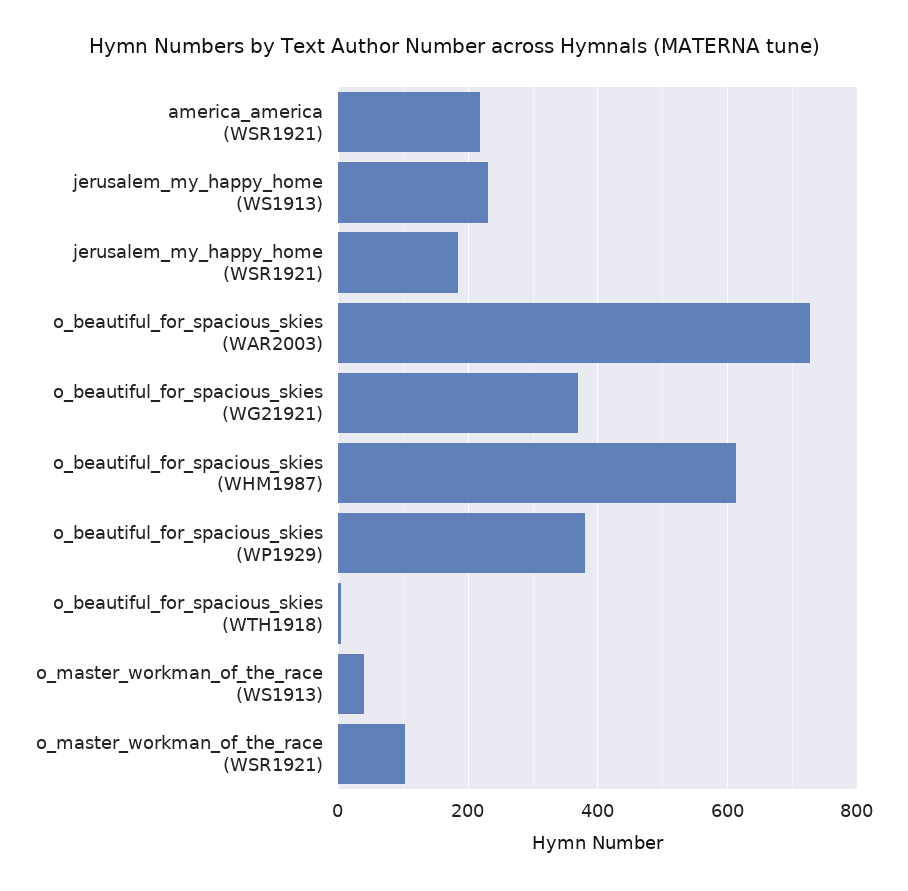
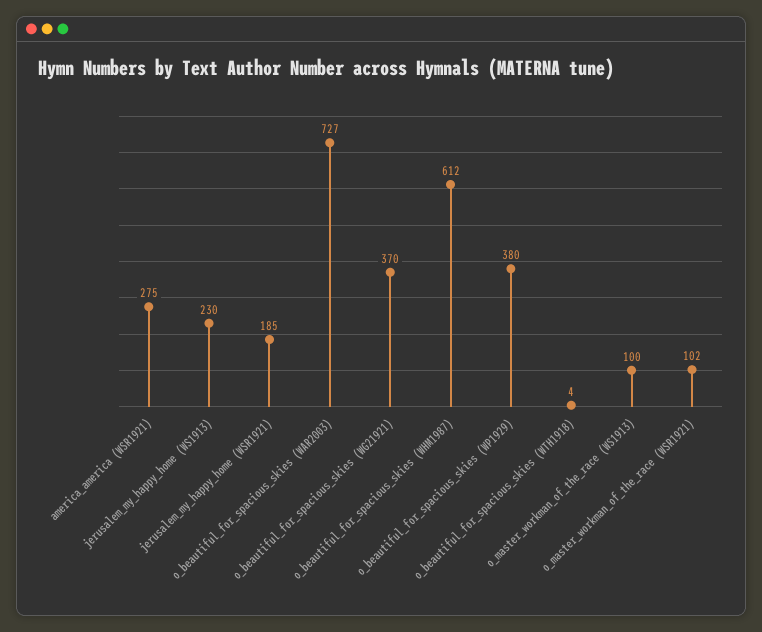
america_america (WSR1921): 220 -> 275
o_master_workman_of_the_race (WS1913): 40 -> 100

